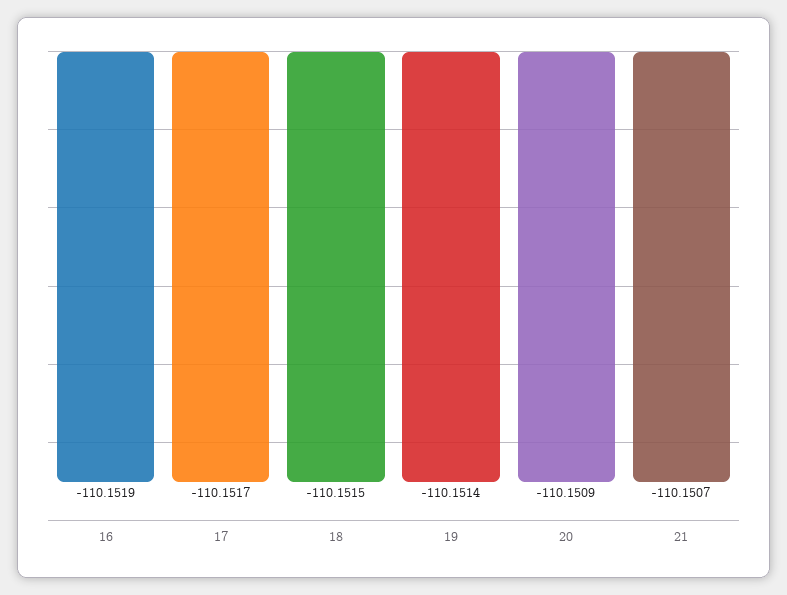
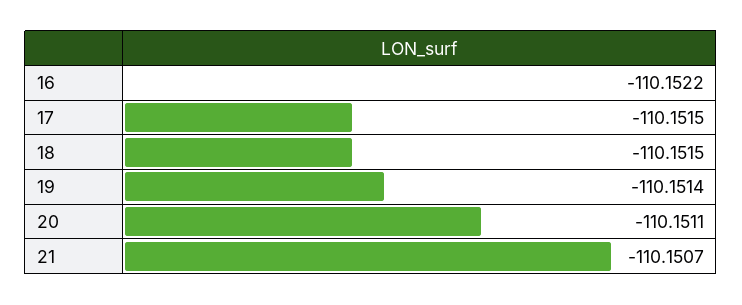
16: -110.1519 -> -110.1522
17: -110.1517 -> -110.1515
20: -110.1509 -> -110.1511

